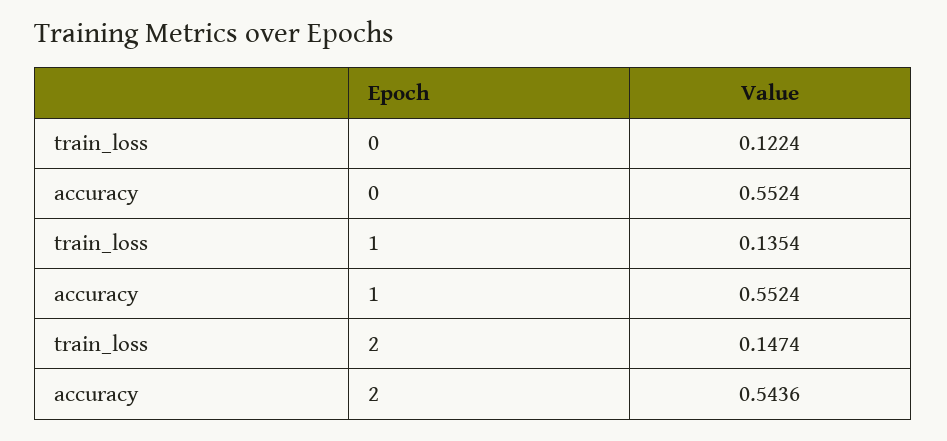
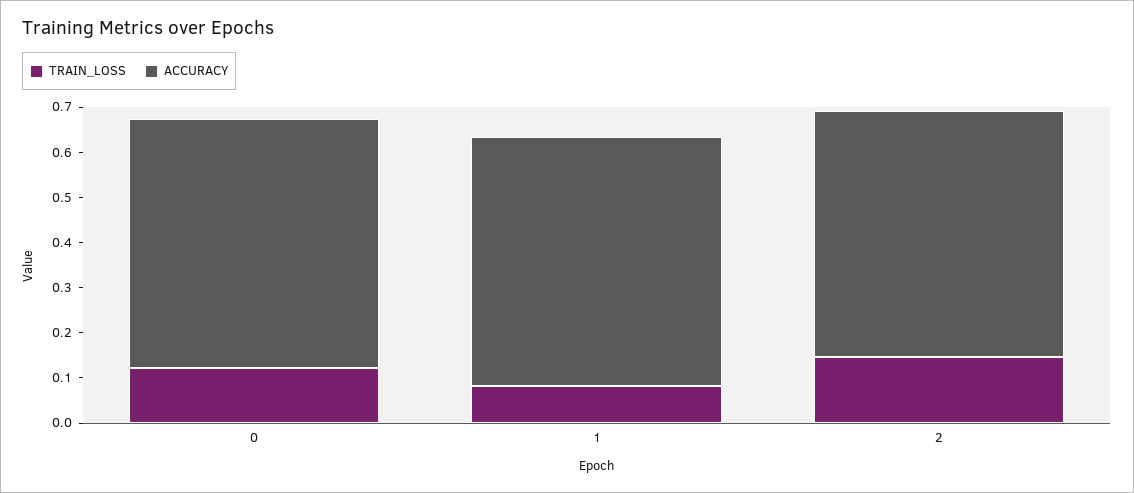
train_loss, 1: 0.1354 -> 0.08

